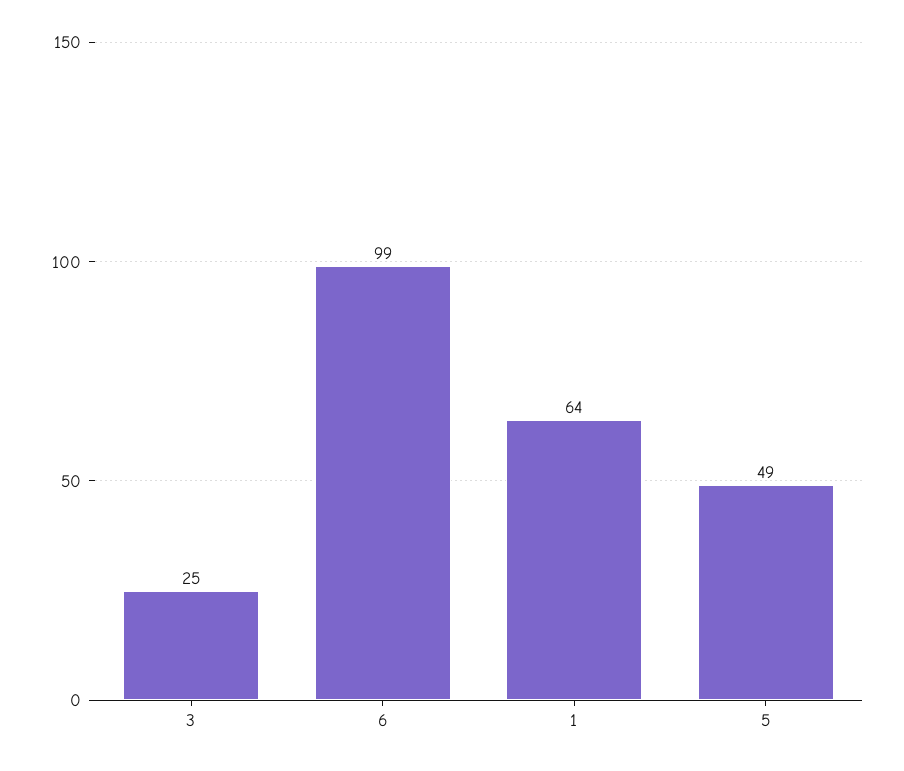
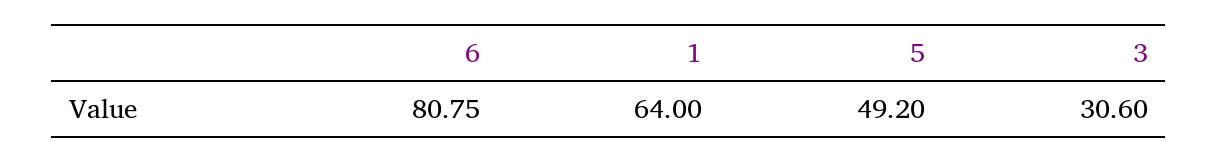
3: 25 -> 30.6
6: 99 -> 80.75

